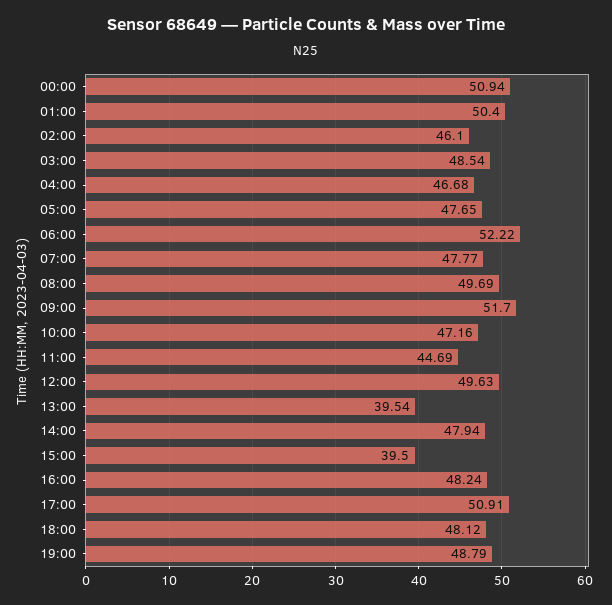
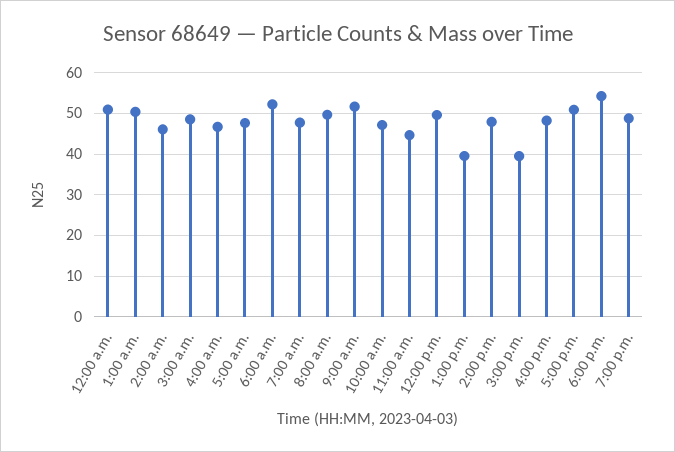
18:00: 48.12 -> 54

